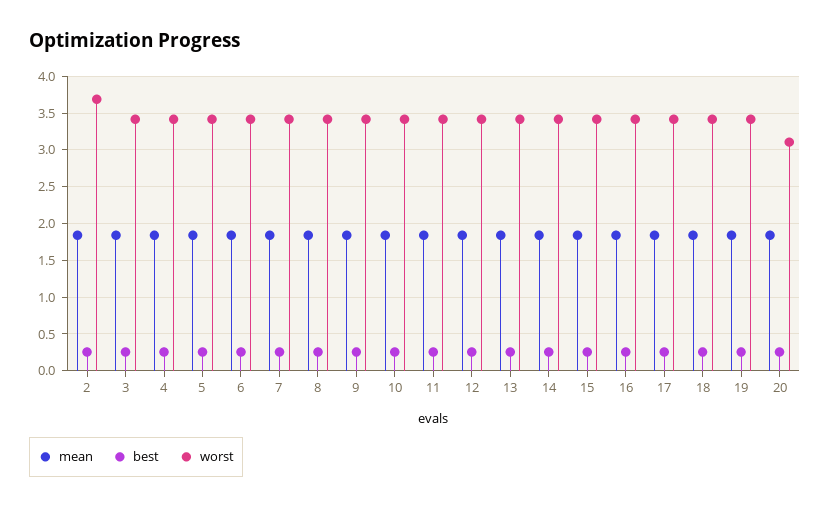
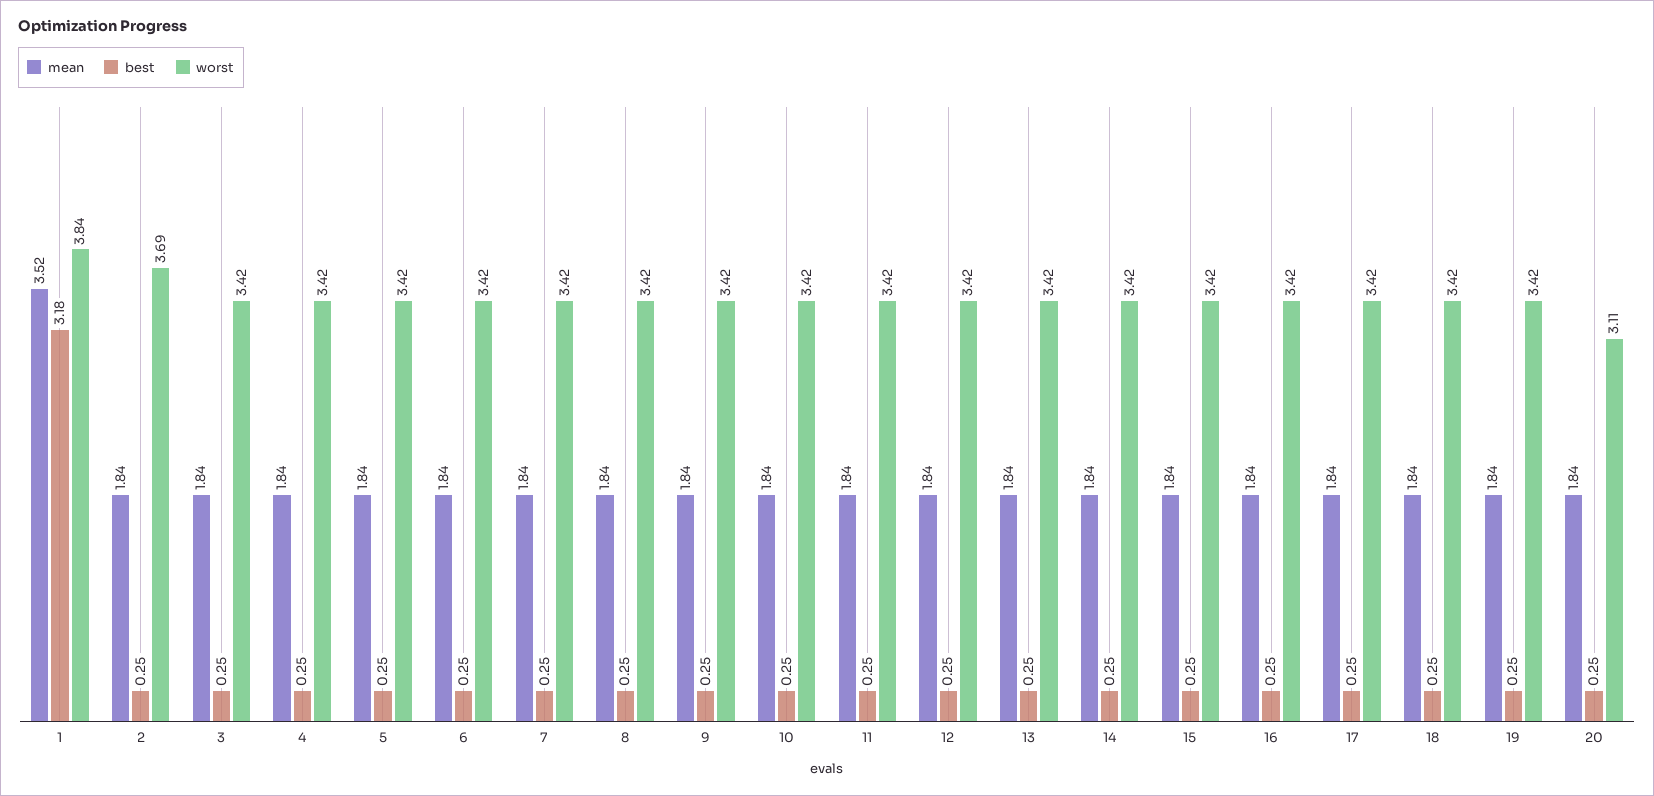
mean, 1: none -> 3.52
best, 1: none -> 3.18
worst, 1: none -> 3.84

